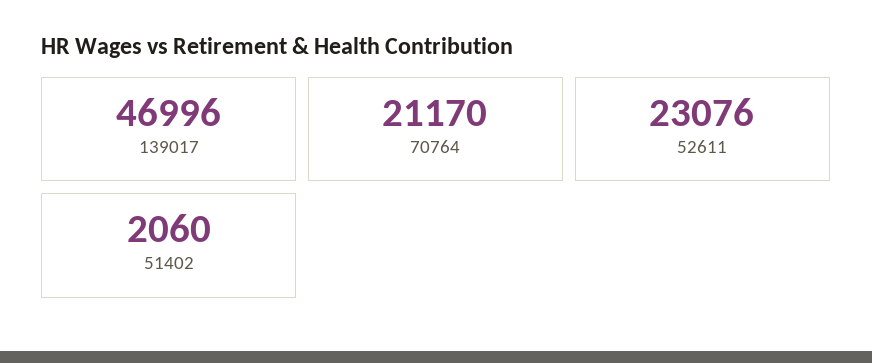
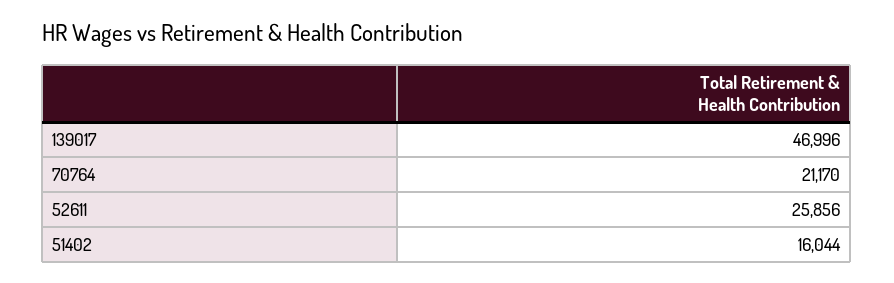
52611: 23076 -> 25856
51402: 2060 -> 16044

